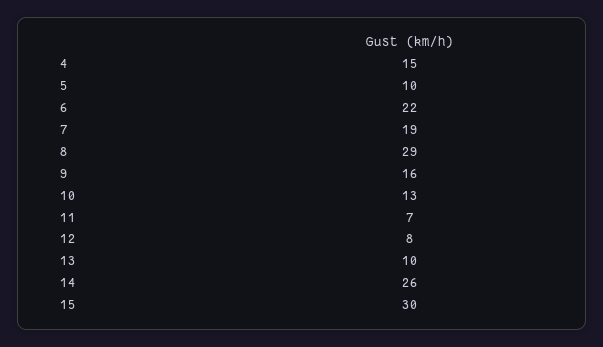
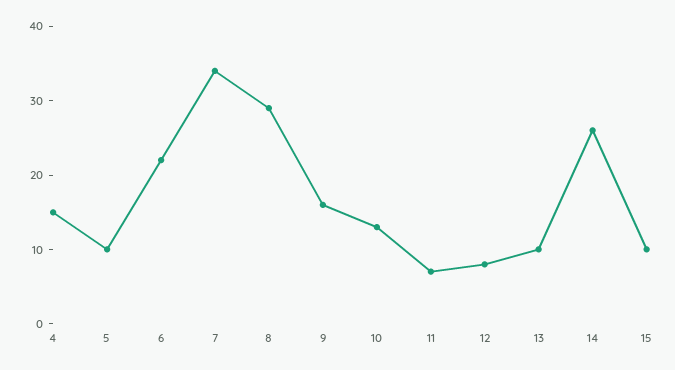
7: 19 -> 35
15: 30 -> 10

